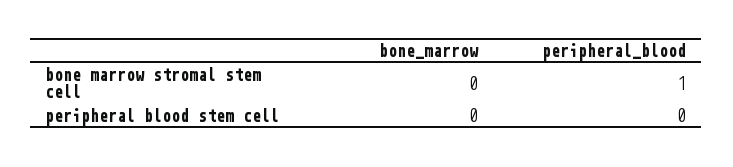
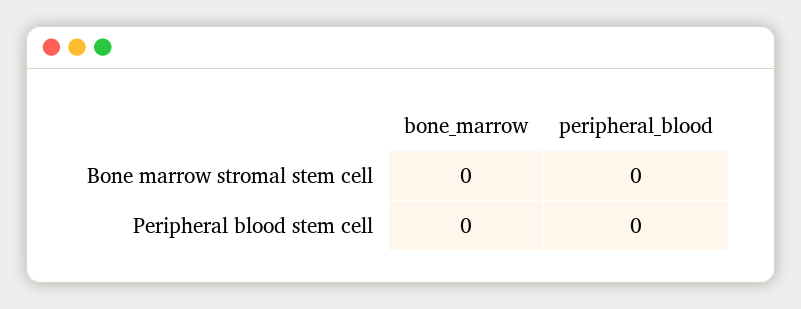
peripheral_blood, bone marrow stromal stem cell: 1 -> 0

